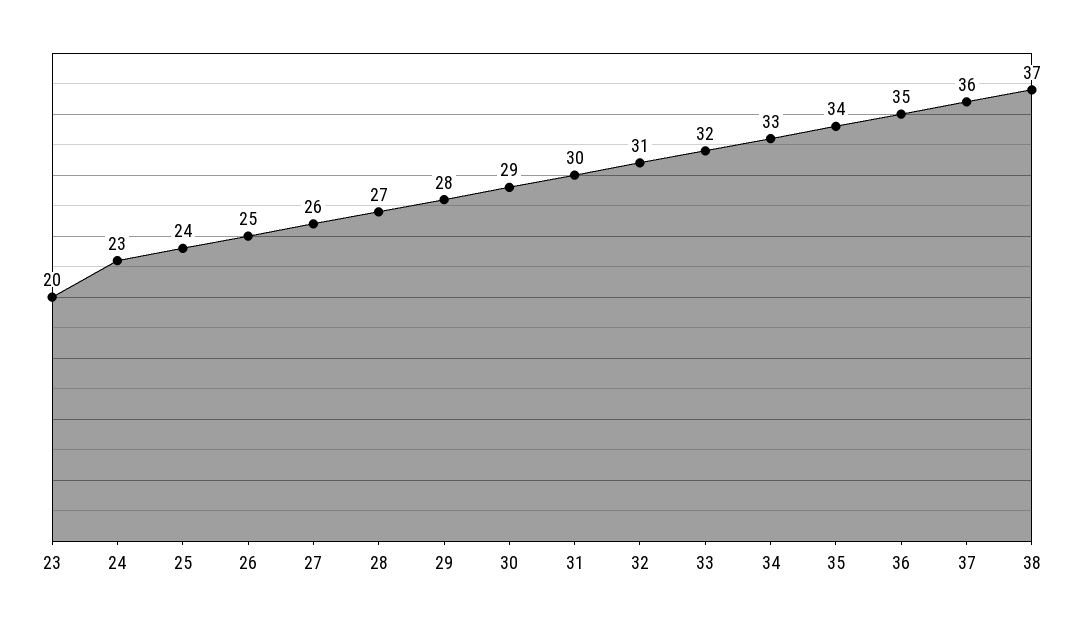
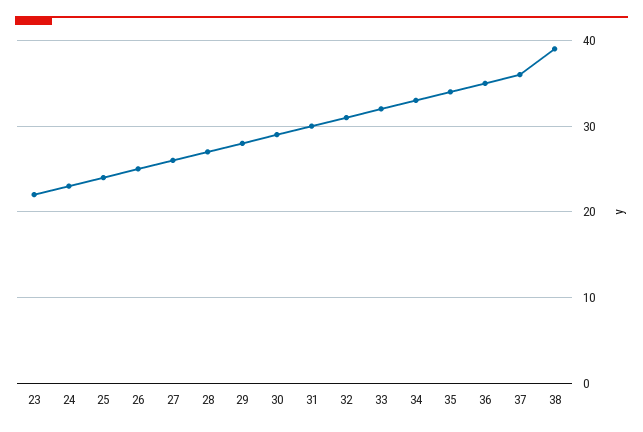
23: 20 -> 22
38: 37 -> 39

